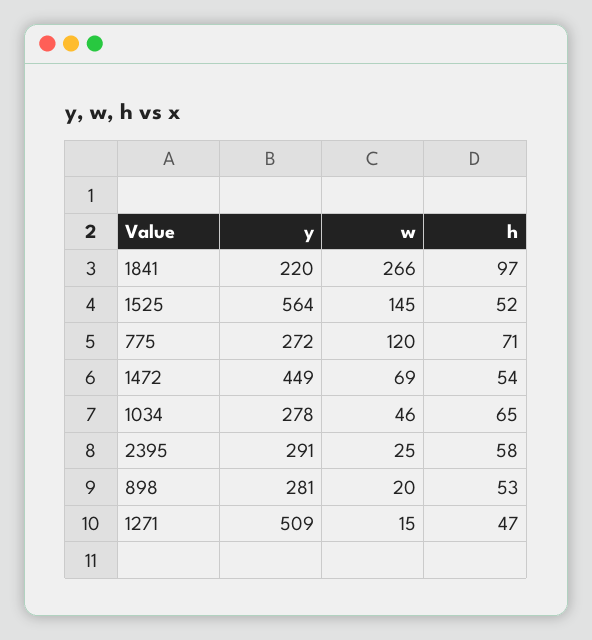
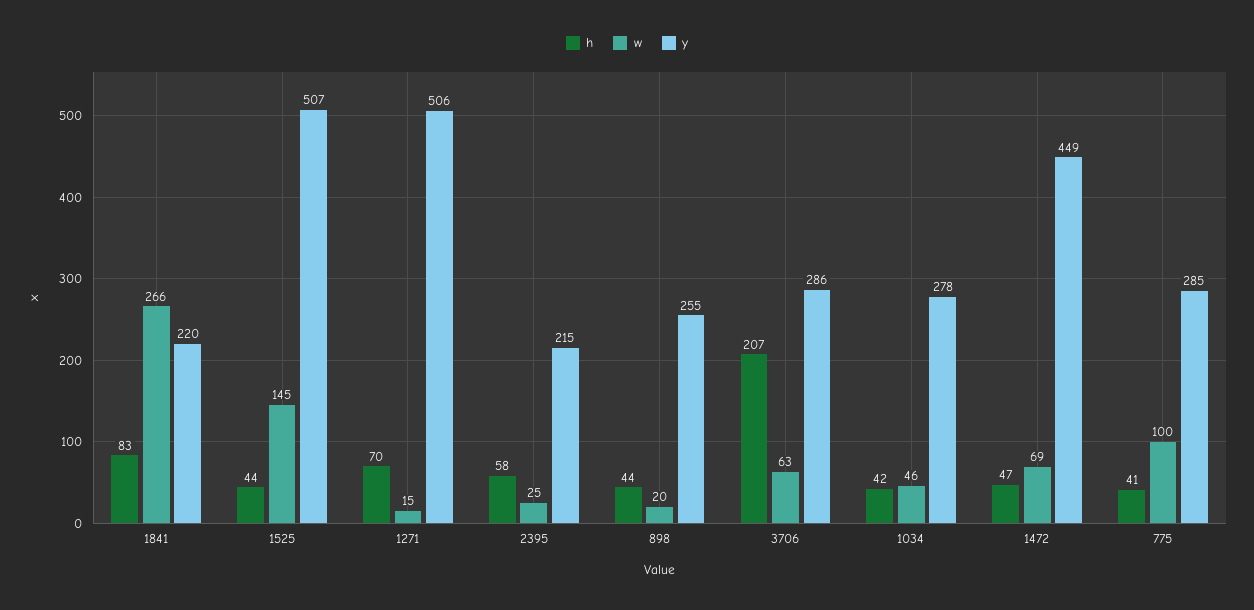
h, 1841: 97 -> 83
y, 1525: 564 -> 507
h, 1525: 52 -> 44
y, 775: 272 -> 285
w, 775: 120 -> 100
h, 775: 71 -> 41
h, 1472: 54 -> 47
h, 1034: 65 -> 42
y, 2395: 291 -> 215
y, 898: 281 -> 255
h, 898: 53 -> 44
y, 1271: 509 -> 506
h, 1271: 47 -> 70
h, 3706: none -> 207
w, 3706: none -> 63
y, 3706: none -> 286

